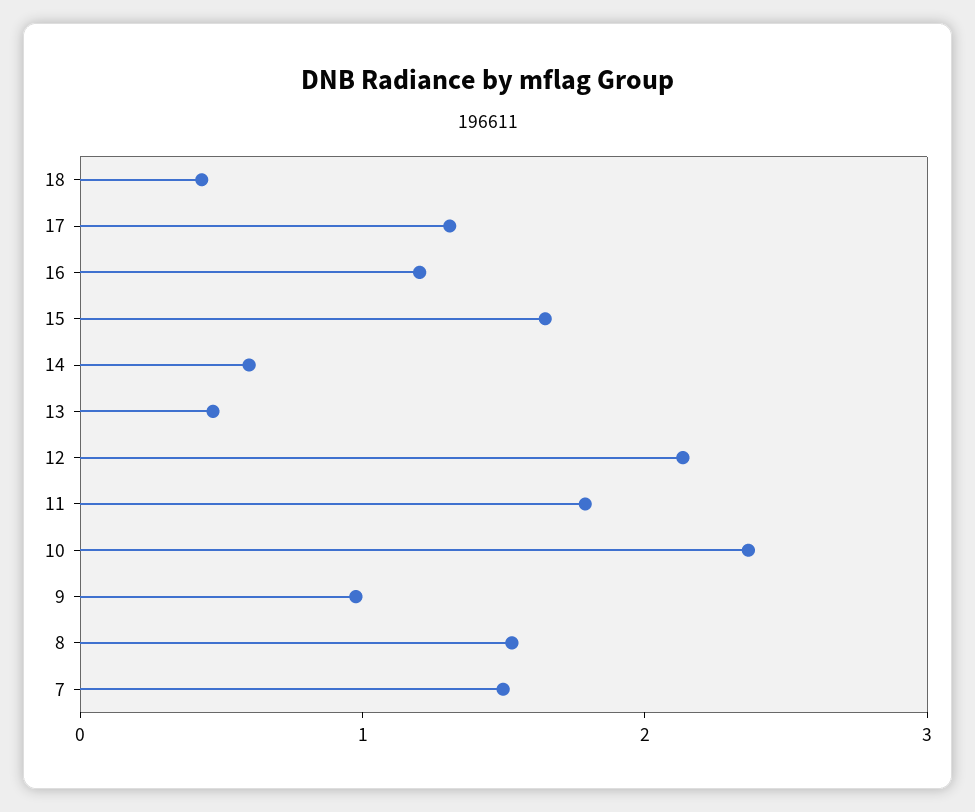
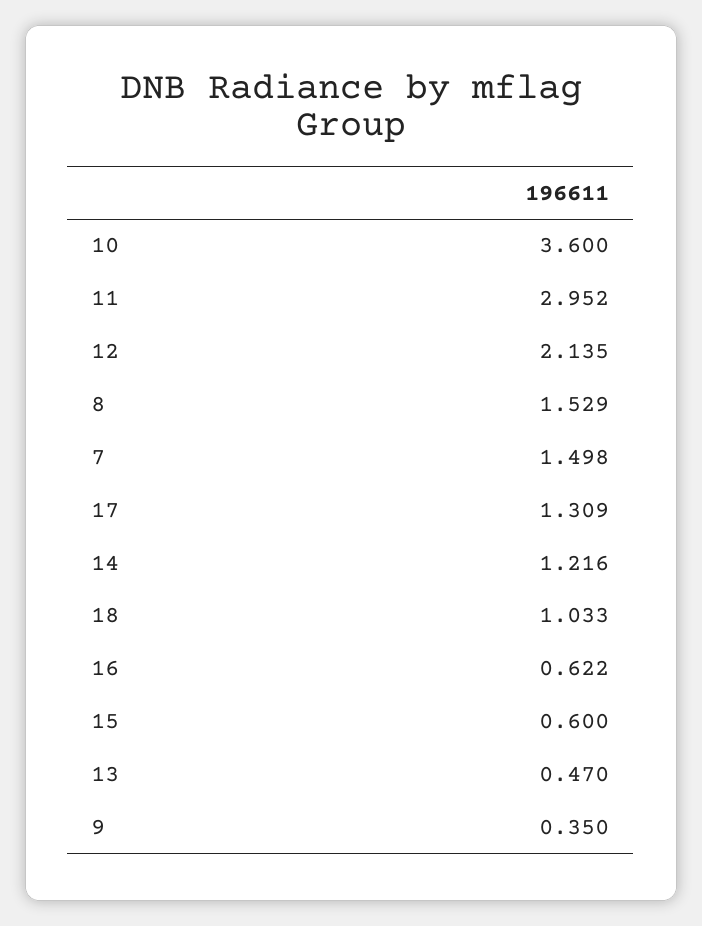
18: 0.4 -> 1.033
16: 1.2 -> 0.622
15: 1.6 -> 0.6
14: 0.6 -> 1.216
11: 1.8 -> 2.952
10: 2.4 -> 3.6
9: 1 -> 0.35

